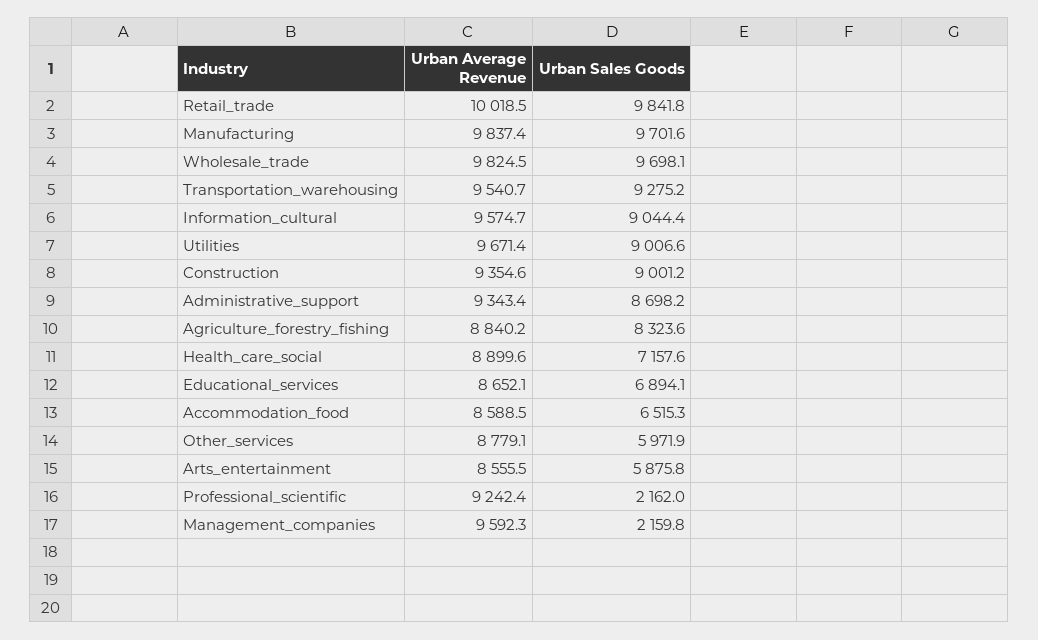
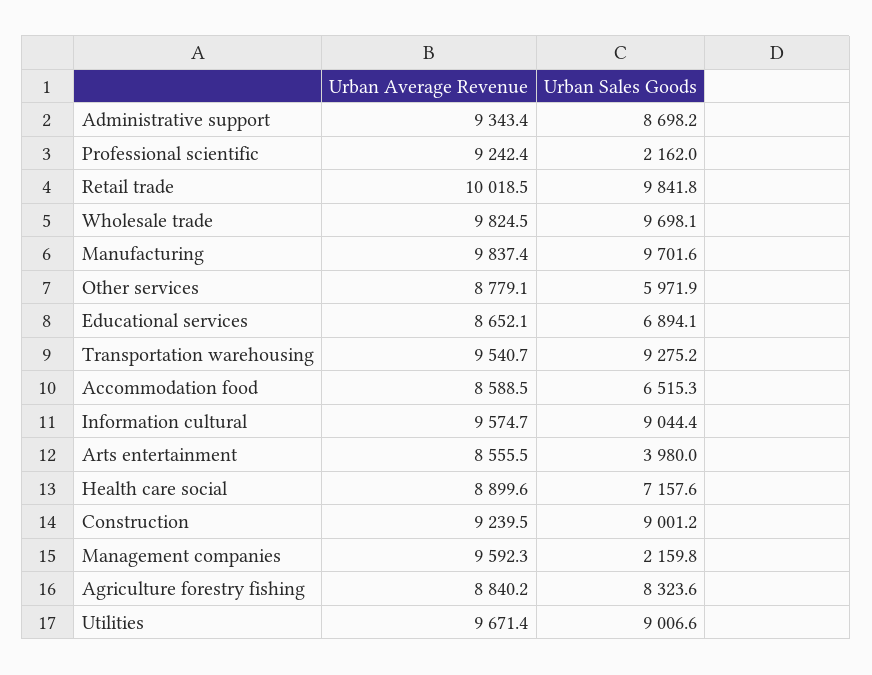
Urban Average Revenue, Construction: 9354.6 -> 9239.5
Urban Sales Goods, Arts_entertainment: 5875.8 -> 3980

